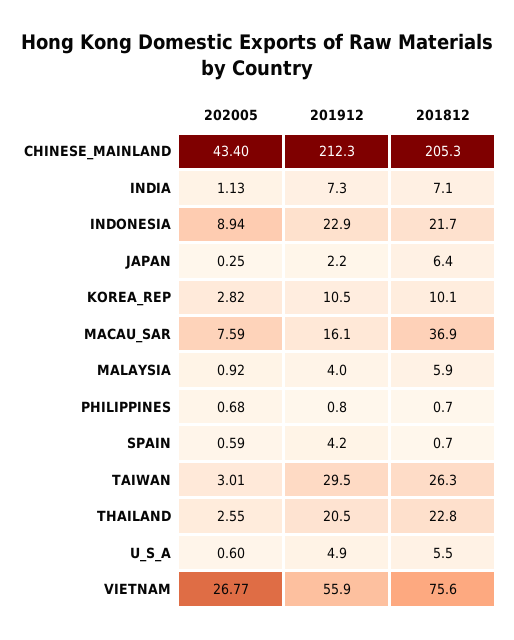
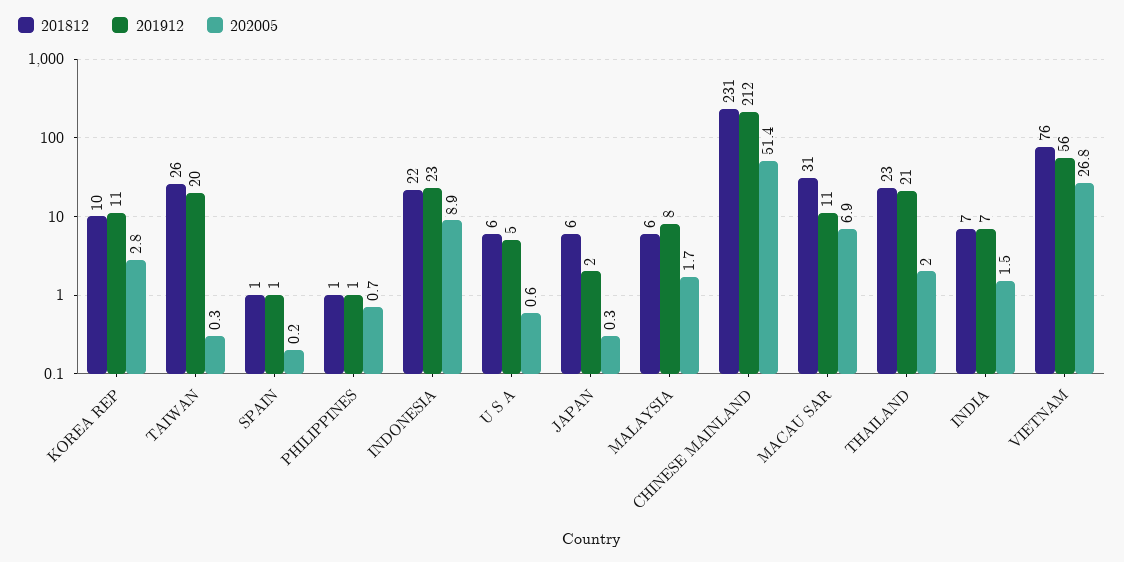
202005, CHINESE_MAINLAND: 43.4 -> 51.4
201812, CHINESE_MAINLAND: 205.3 -> 231
202005, INDIA: 1.13 -> 1.5
202005, MACAU_SAR: 7.59 -> 6.9
201912, MACAU_SAR: 16.1 -> 11
201812, MACAU_SAR: 36.9 -> 31
202005, MALAYSIA: 0.92 -> 1.7
201912, MALAYSIA: 4 -> 8
202005, SPAIN: 0.59 -> 0.2
201912, SPAIN: 4.2 -> 1
202005, TAIWAN: 3.01 -> 0.3
201912, TAIWAN: 29.5 -> 20
202005, THAILAND: 2.55 -> 2

